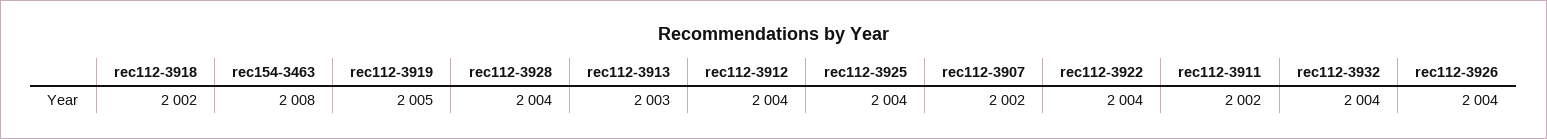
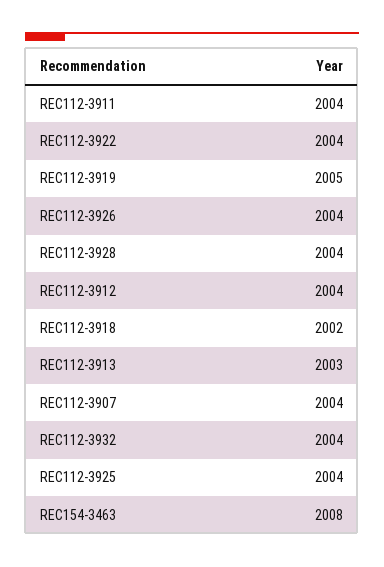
rec112-3907: 2002 -> 2004
rec112-3911: 2002 -> 2004

